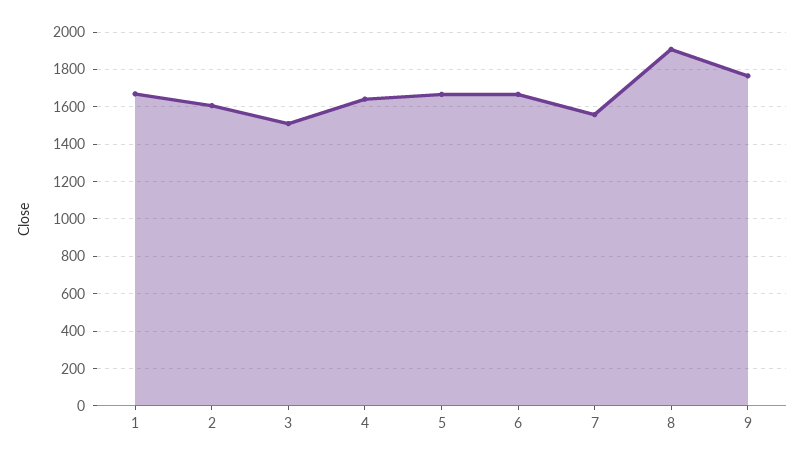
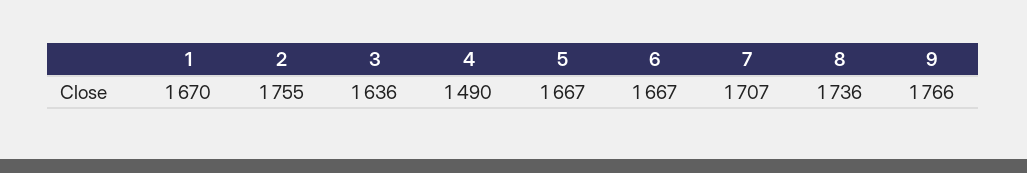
2: 1600 -> 1755
3: 1500 -> 1636
4: 1650 -> 1490
7: 1550 -> 1707
8: 1900 -> 1736

